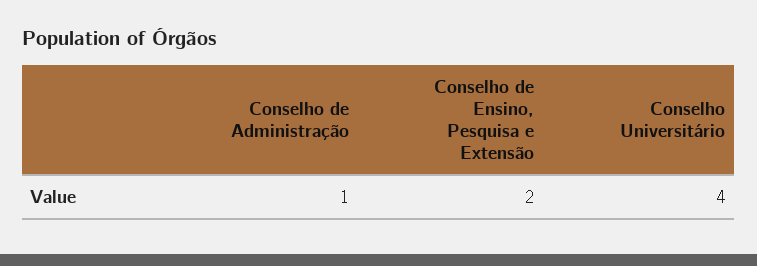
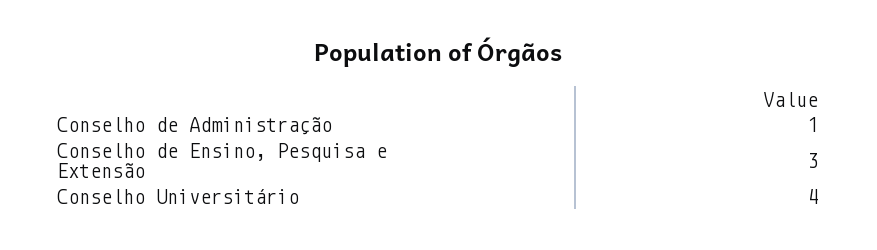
Conselho de Ensino, Pesquisa e Extensão: 2 -> 3

